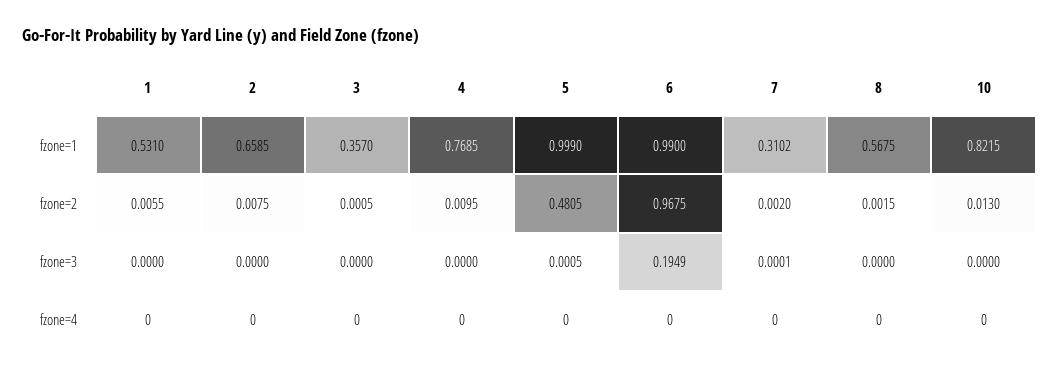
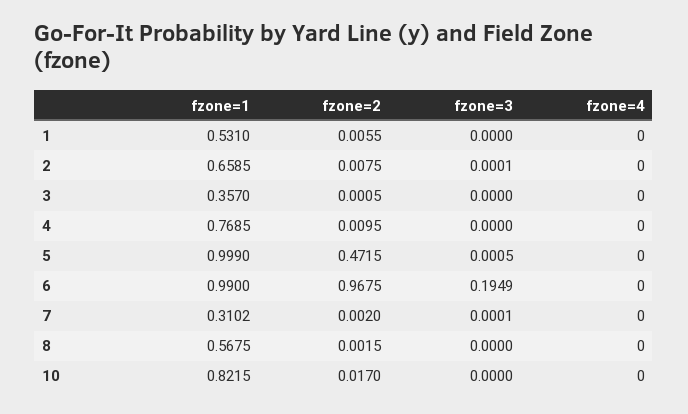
5, fzone=2: 0.4805 -> 0.4715
10, fzone=2: 0.013 -> 0.017
2, fzone=3: 0 -> 0.0001

